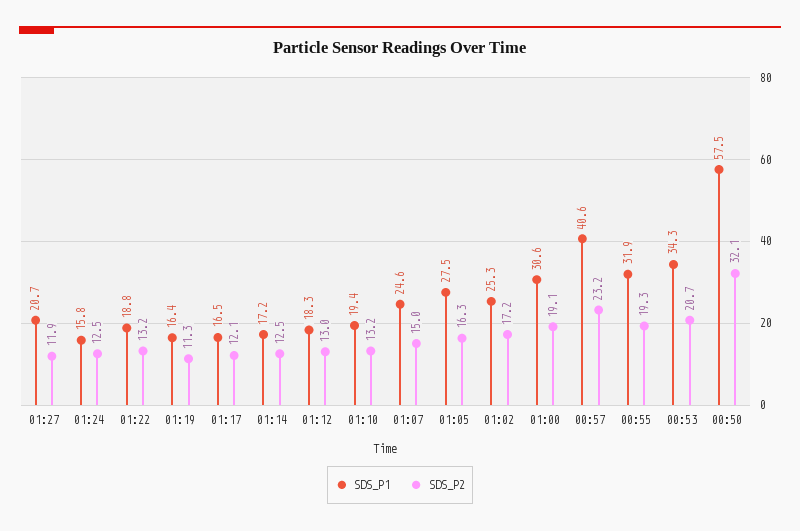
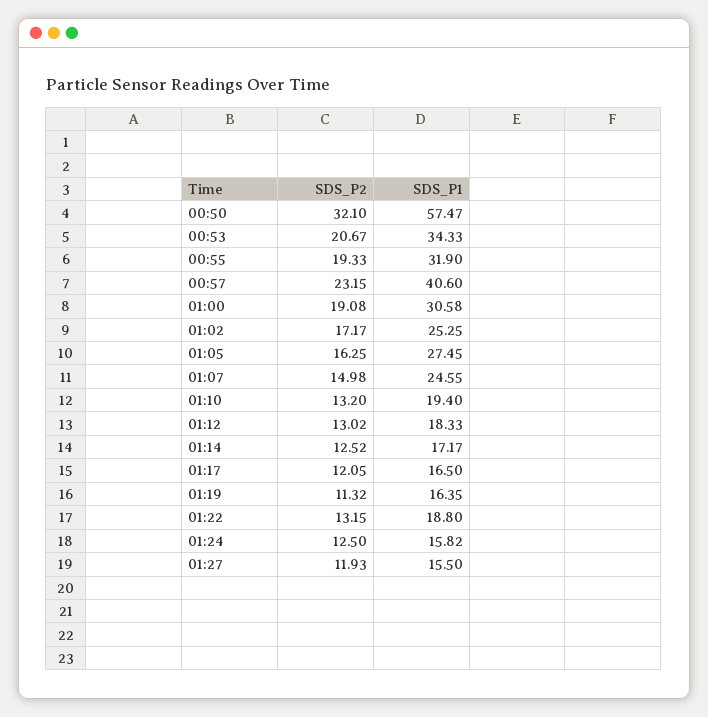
SDS_P1, 01:27: 20.7 -> 15.5

